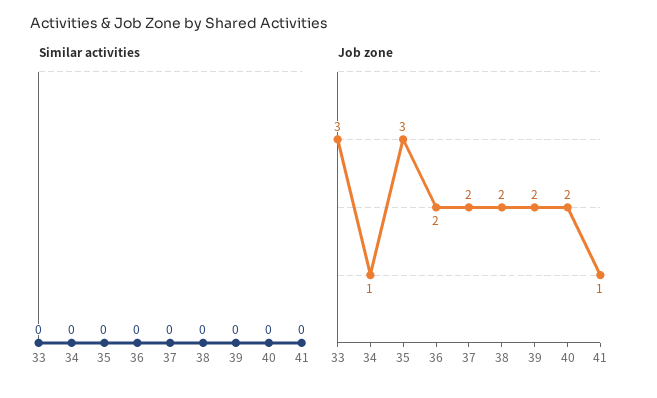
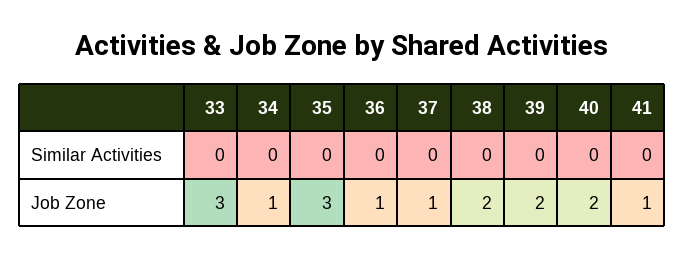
Job zone, 36: 2 -> 1
Job zone, 37: 2 -> 1

